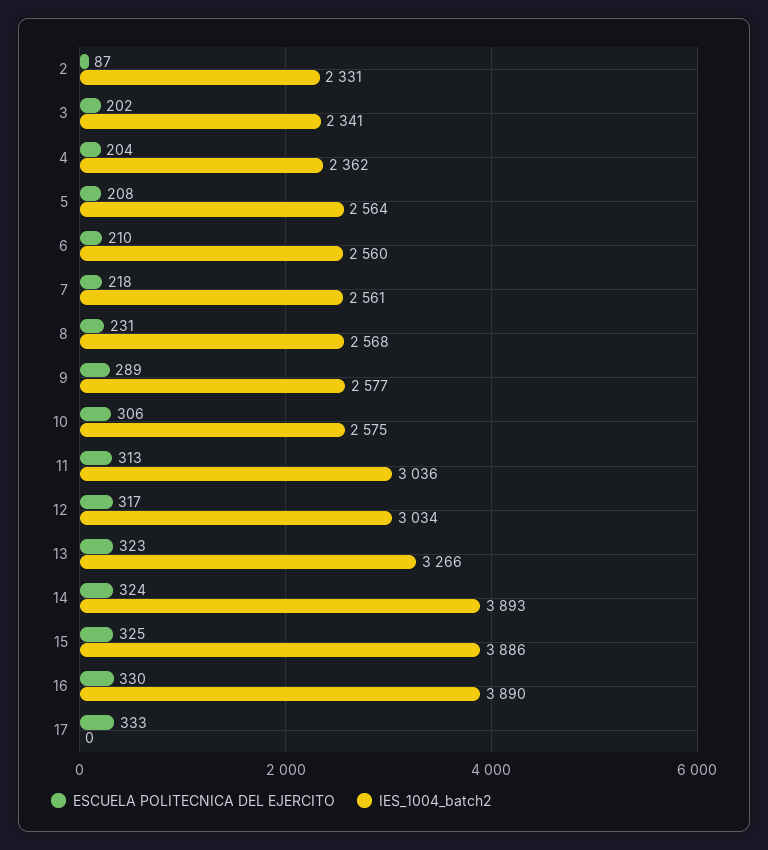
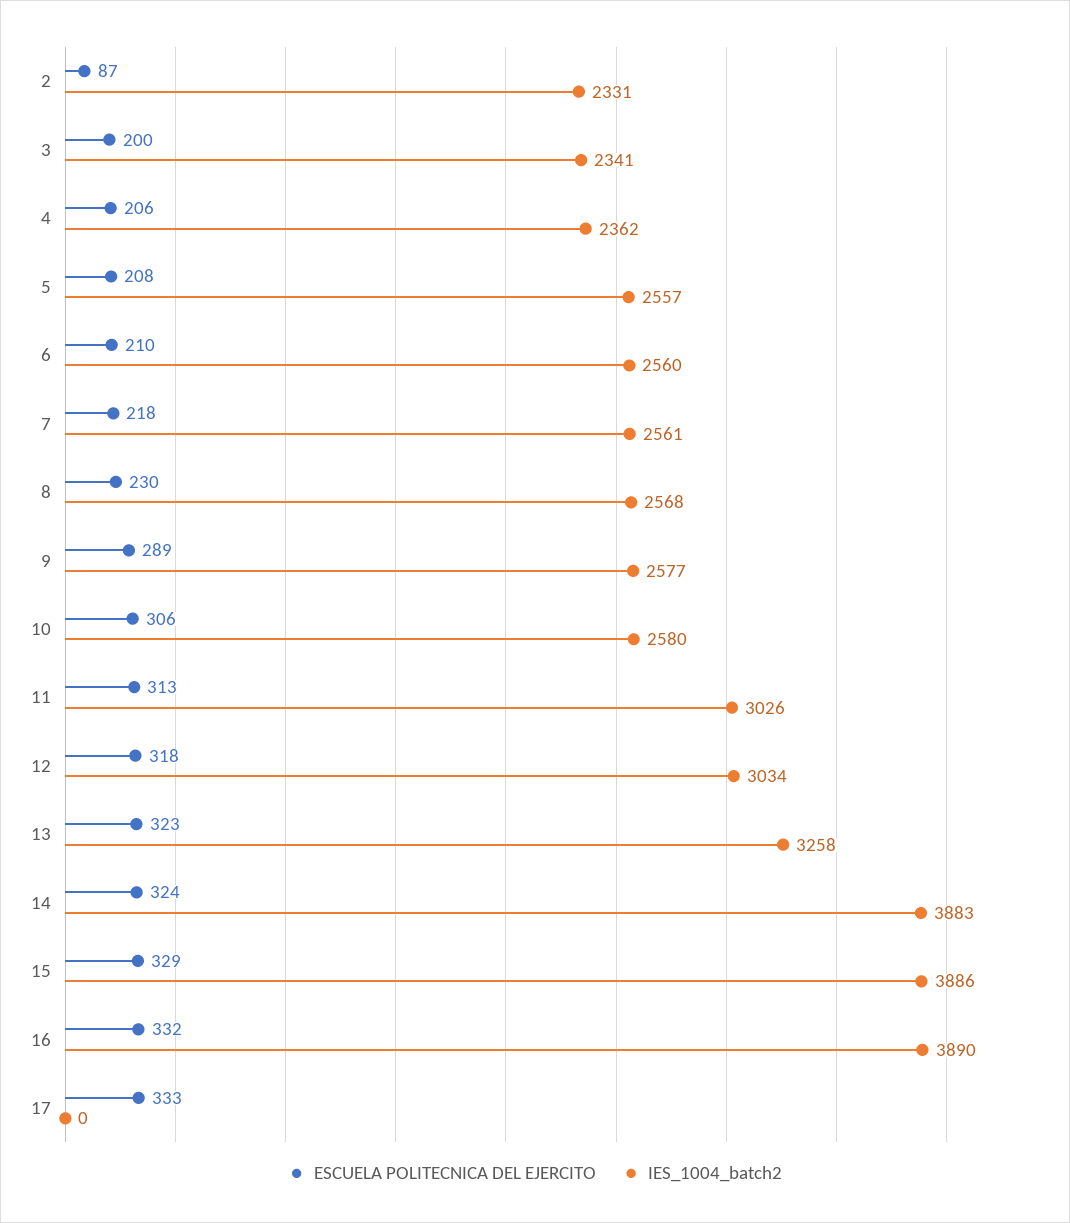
ESCUELA POLITECNICA DEL EJERCITO, 3: 202 -> 200
ESCUELA POLITECNICA DEL EJERCITO, 4: 204 -> 206
IES_1004_batch2, 5: 2564 -> 2557
ESCUELA POLITECNICA DEL EJERCITO, 8: 231 -> 230
IES_1004_batch2, 10: 2575 -> 2580
IES_1004_batch2, 11: 3036 -> 3026
ESCUELA POLITECNICA DEL EJERCITO, 12: 317 -> 318
IES_1004_batch2, 13: 3266 -> 3258
IES_1004_batch2, 14: 3893 -> 3883
ESCUELA POLITECNICA DEL EJERCITO, 15: 325 -> 329
ESCUELA POLITECNICA DEL EJERCITO, 16: 330 -> 332

